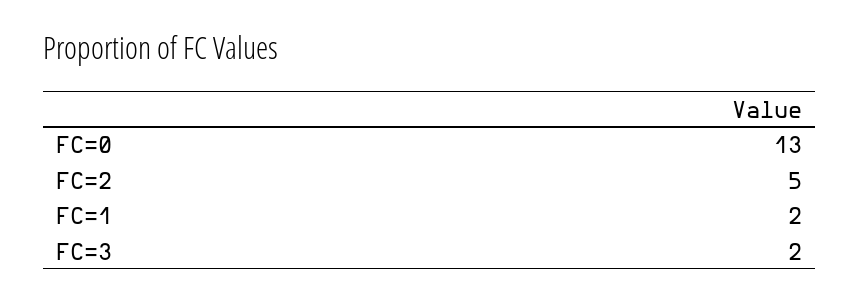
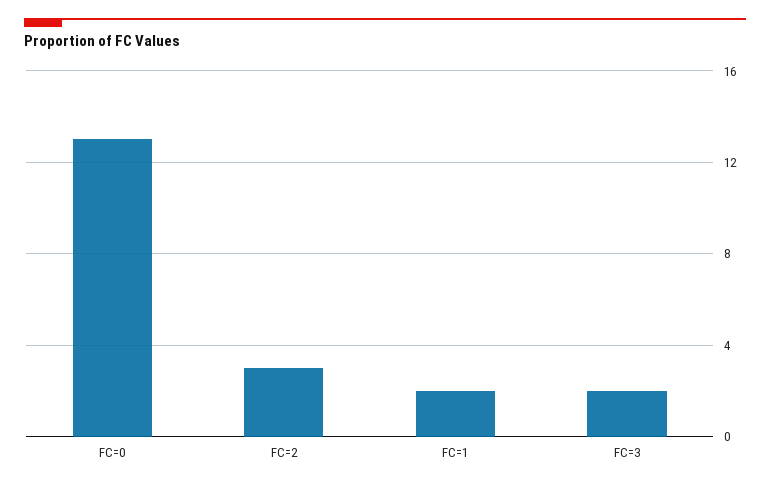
FC=2: 5 -> 3

